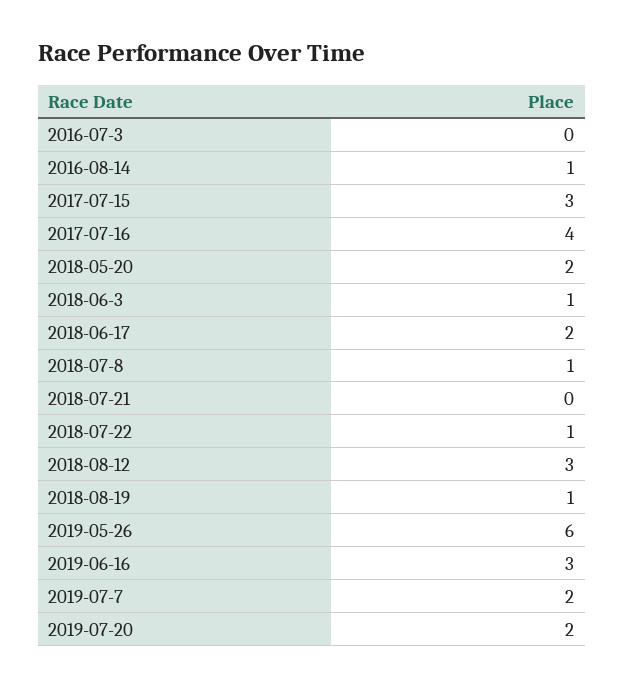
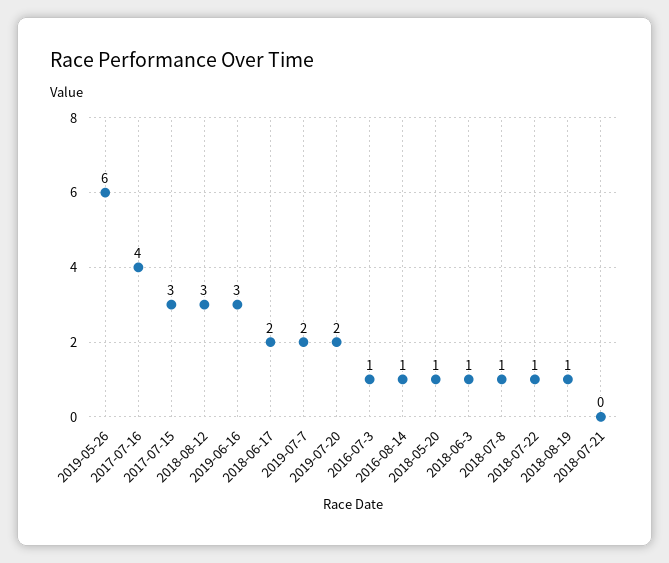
2016-07-3: 0 -> 1
2018-05-20: 2 -> 1

